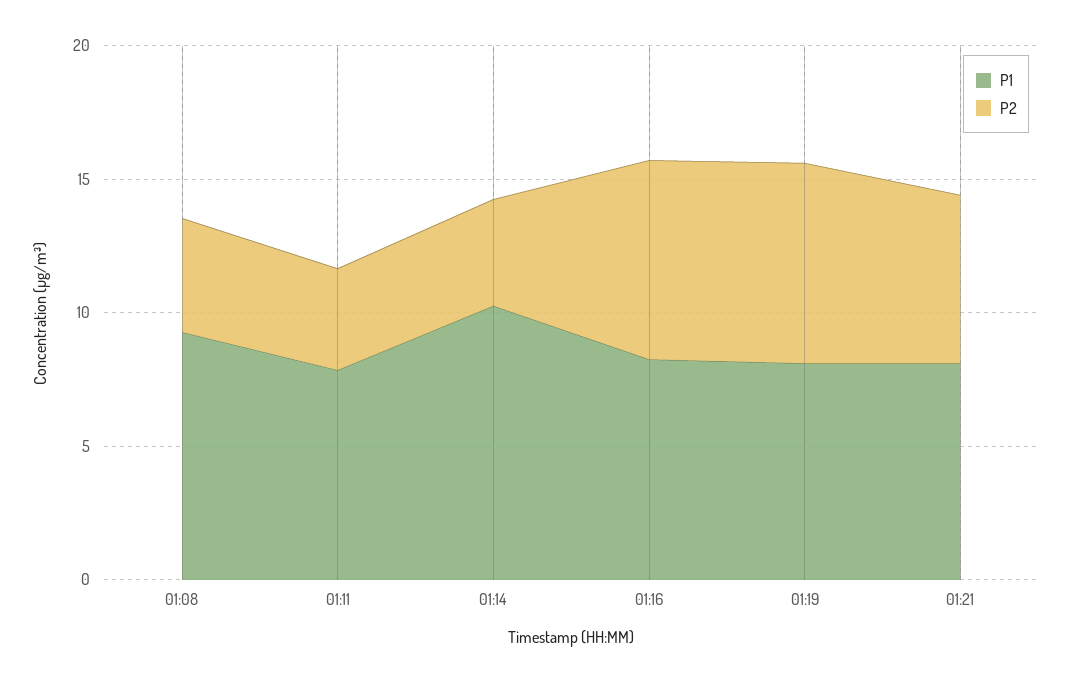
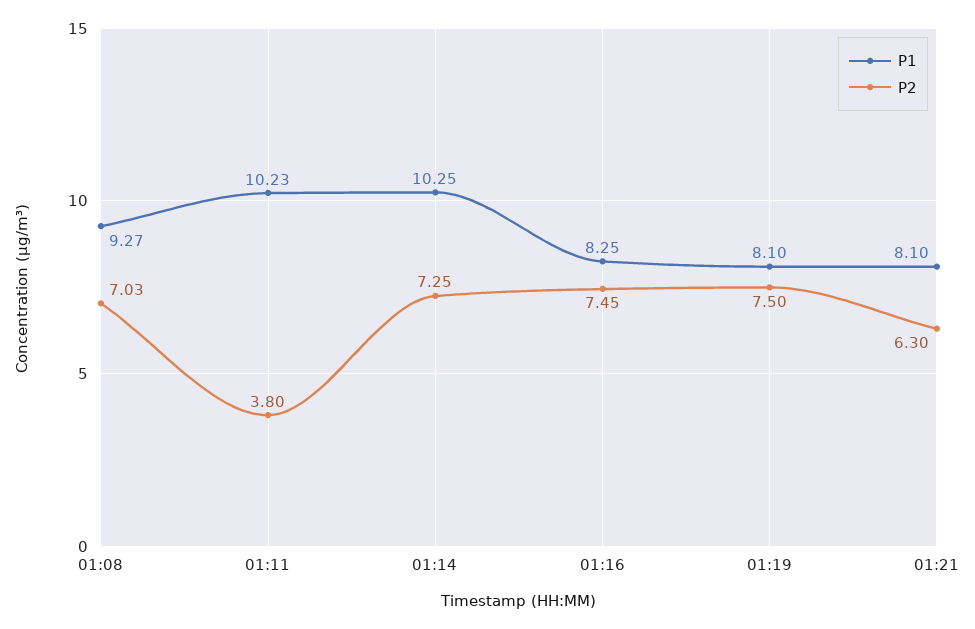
P2, 01:08: 4 -> 7.03
P1, 01:11: 8 -> 10.23
P2, 01:14: 4 -> 7.25

